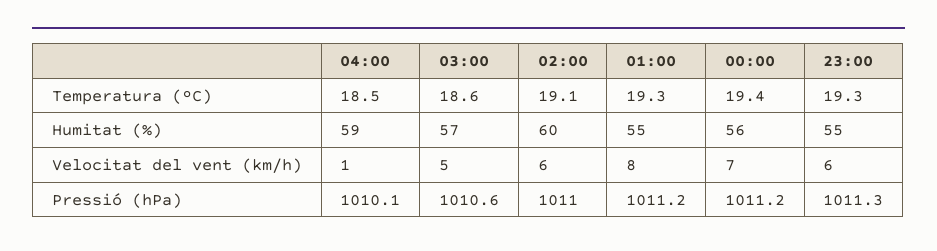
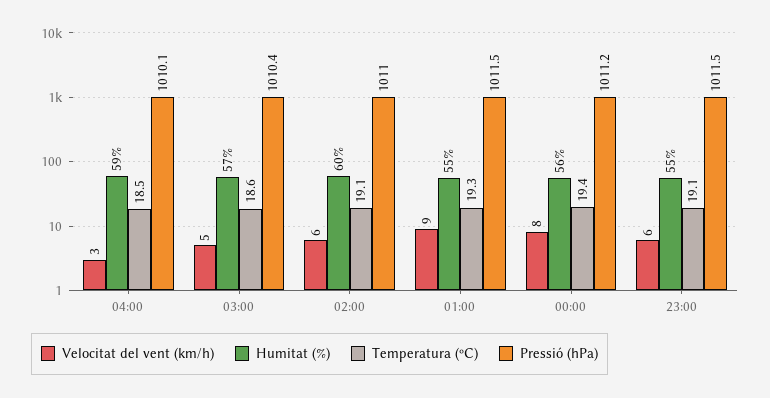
Temperatura (ºC), 23:00: 19.3 -> 19.1
Velocitat del vent (km/h), 04:00: 1 -> 3
Velocitat del vent (km/h), 01:00: 8 -> 9
Velocitat del vent (km/h), 00:00: 7 -> 8
Pressió (hPa), 03:00: 1010.6 -> 1010.4
Pressió (hPa), 01:00: 1011.2 -> 1011.5
Pressió (hPa), 23:00: 1011.3 -> 1011.5

